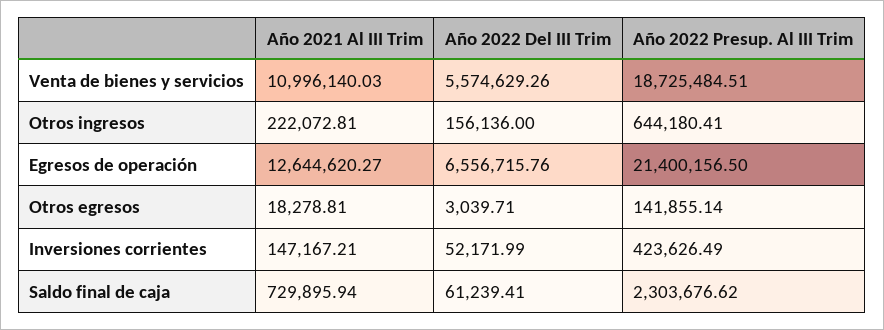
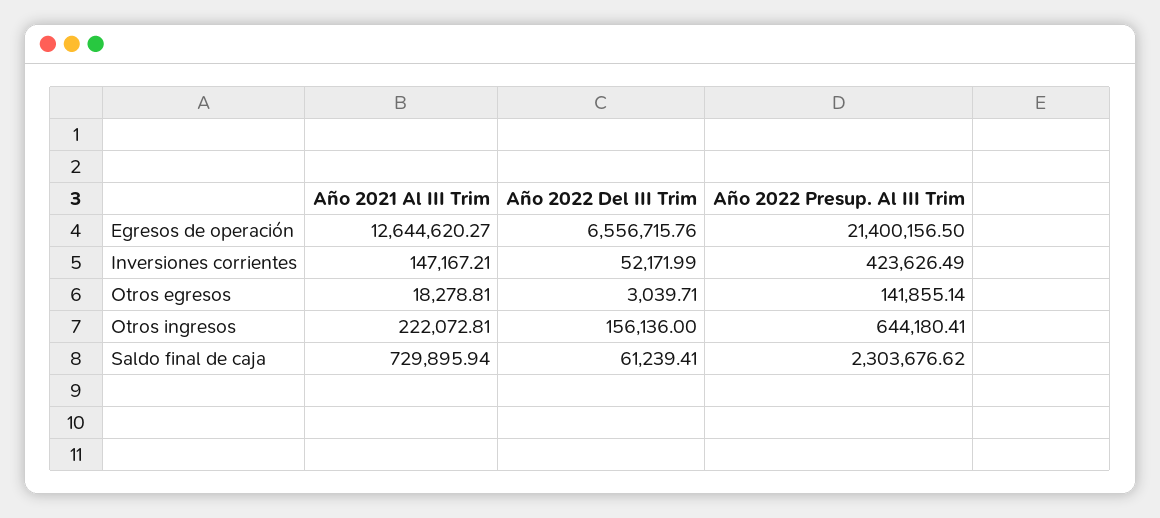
Año 2021 Al III Trim, Venta de bienes y servicios: 10996140.03 -> none
Año 2022 Del III Trim, Venta de bienes y servicios: 5574629.26 -> none
Año 2022 Presup. Al III Trim, Venta de bienes y servicios: 18725484.51 -> none

